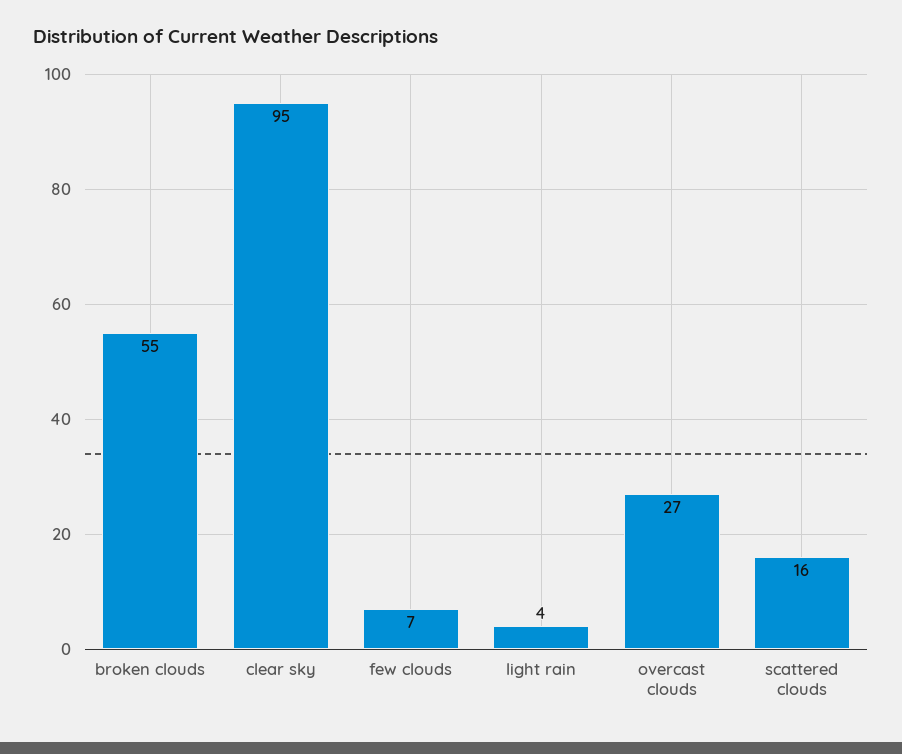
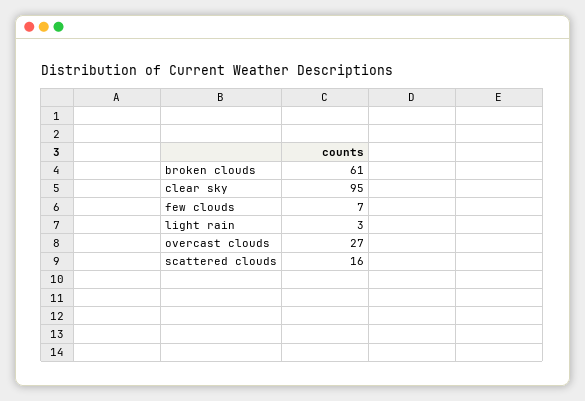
broken clouds: 55 -> 61
light rain: 4 -> 3

